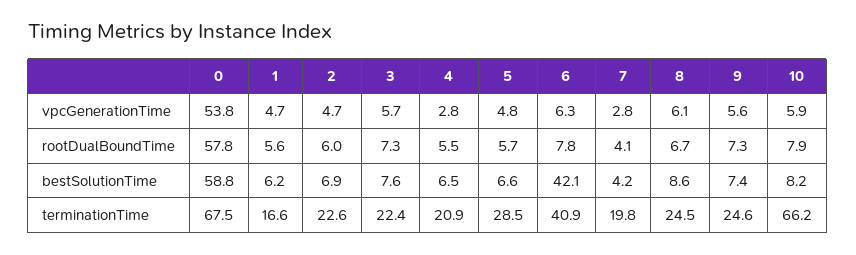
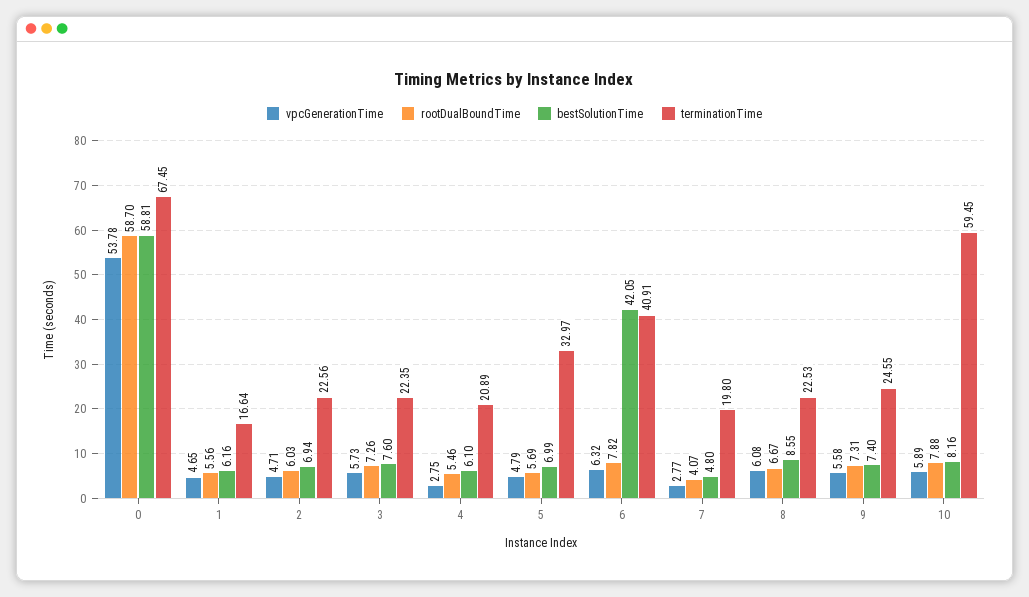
rootDualBoundTime, 0: 57.8 -> 58.7
bestSolutionTime, 4: 6.5 -> 6.1
bestSolutionTime, 5: 6.6 -> 6.99
bestSolutionTime, 7: 4.2 -> 4.8
terminationTime, 5: 28.5 -> 32.97
terminationTime, 8: 24.5 -> 22.53
terminationTime, 10: 66.2 -> 59.45

